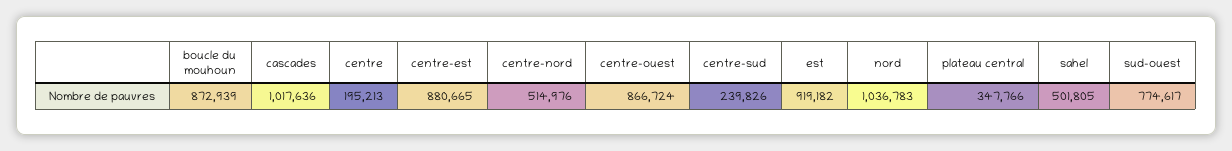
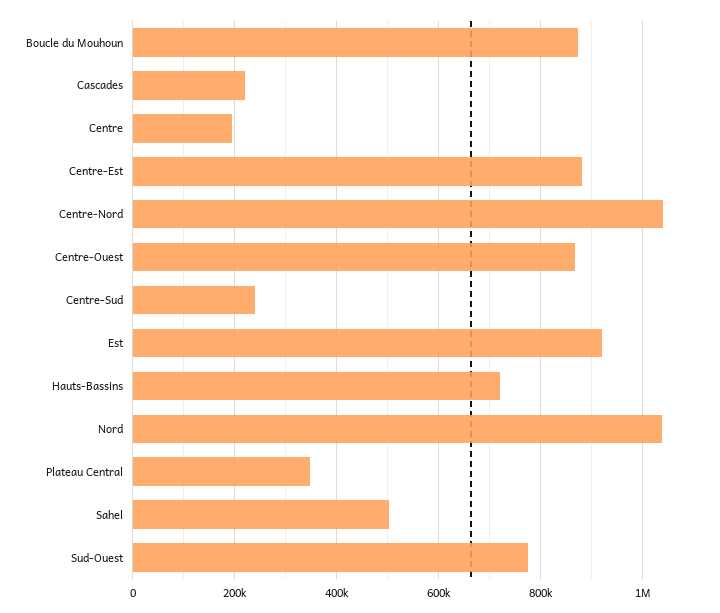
cascades: 1017636 -> 220000
centre-nord: 514976 -> 1040000
Hauts-Bassins: none -> 720000

